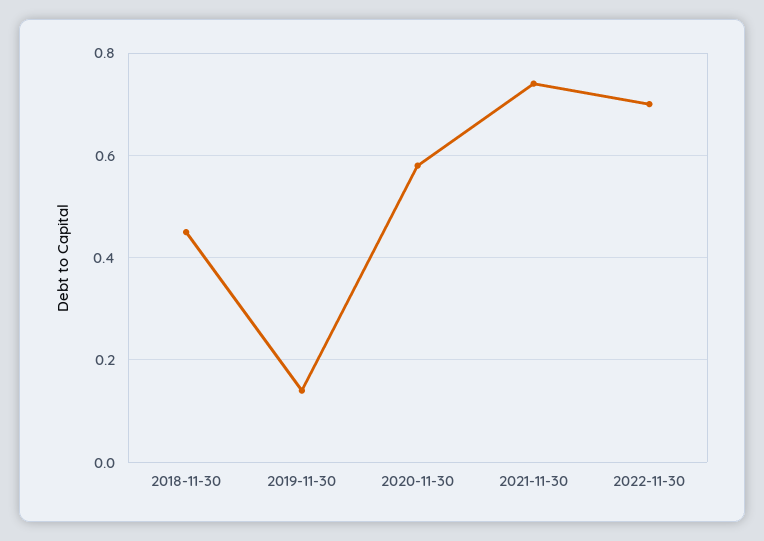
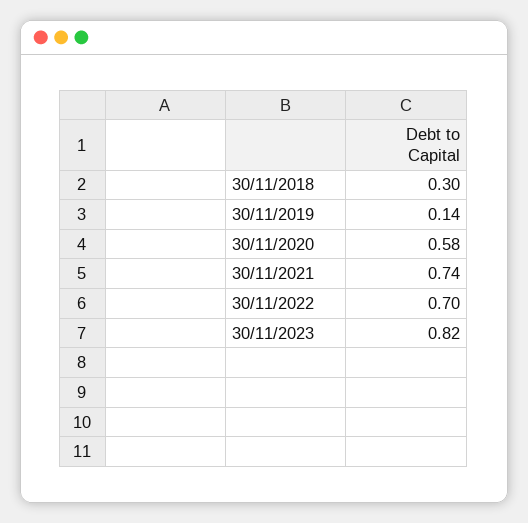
2018-11-30: 0.45 -> 0.3
30/11/2023: none -> 0.82

